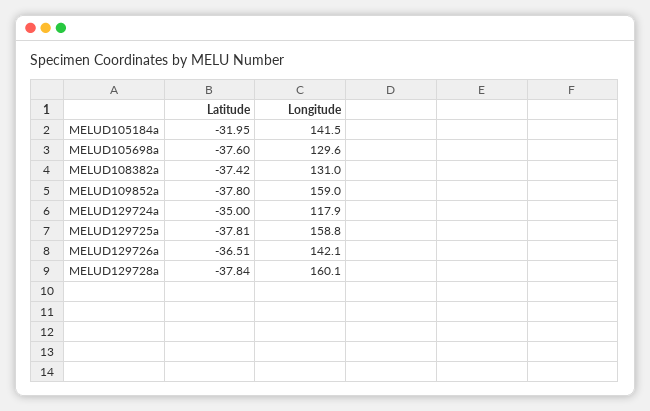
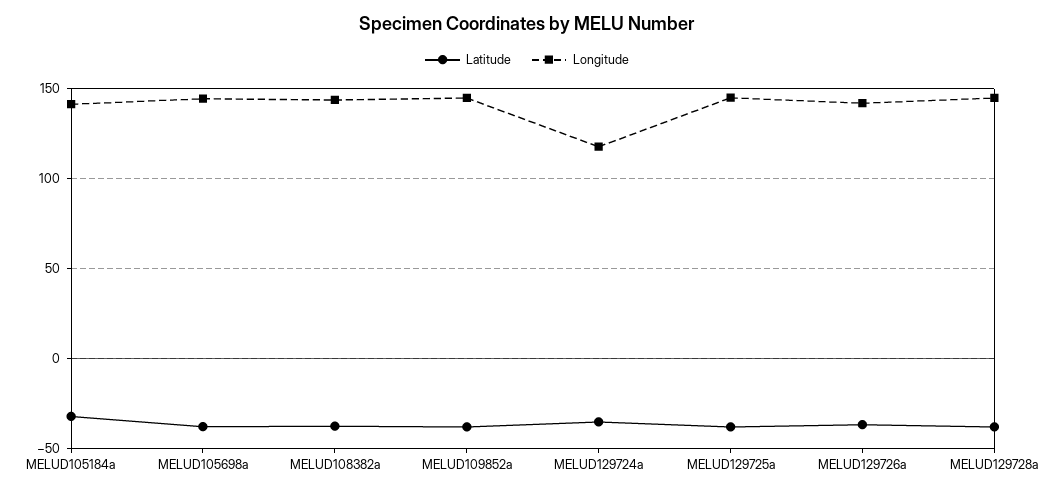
Longitude, MELUD105698a: 129.6 -> 145
Longitude, MELUD108382a: 131 -> 145
Longitude, MELUD109852a: 159 -> 145
Longitude, MELUD129725a: 158.8 -> 145
Longitude, MELUD129728a: 160.1 -> 145

